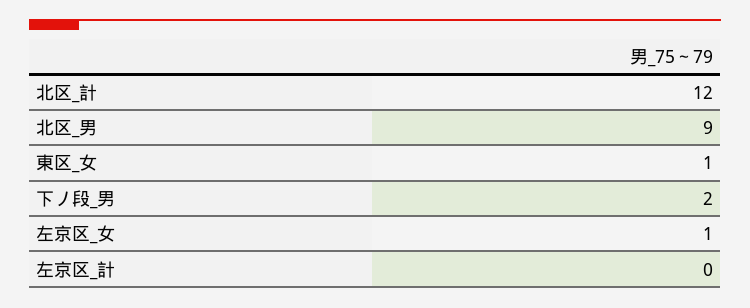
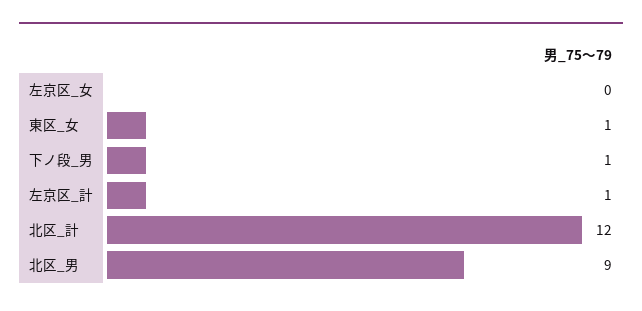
下ノ段_男: 2 -> 1
左京区_女: 1 -> 0
左京区_計: 0 -> 1

